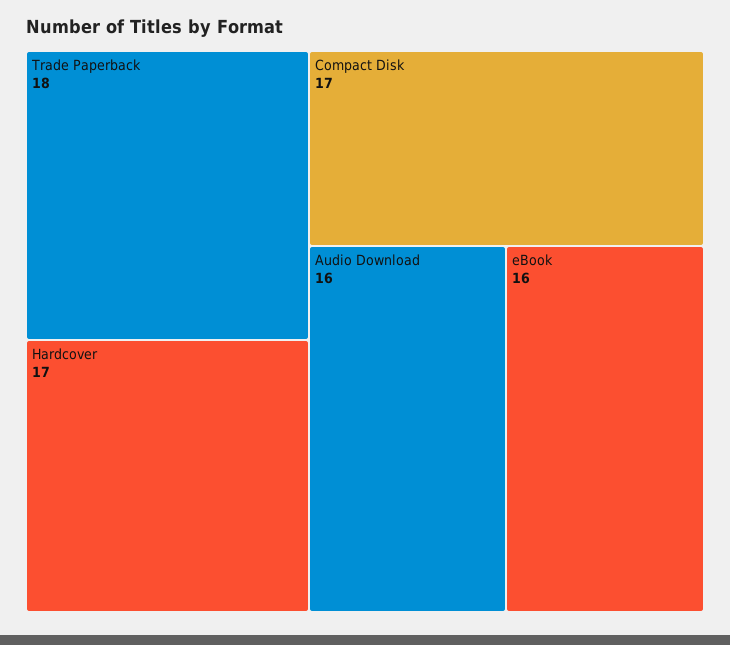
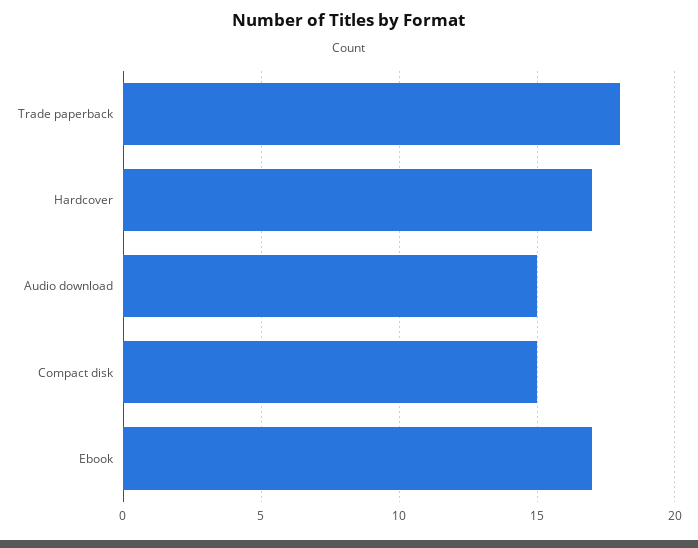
Compact Disk: 17 -> 15
Audio Download: 16 -> 15
eBook: 16 -> 17

